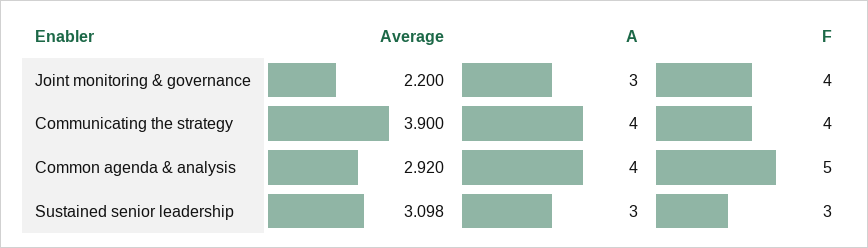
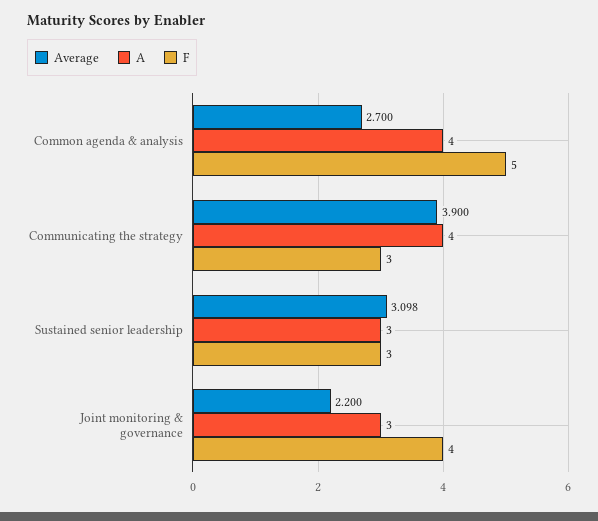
F, Communicating the strategy: 4 -> 3
Average, Common agenda & analysis: 2.92 -> 2.7

